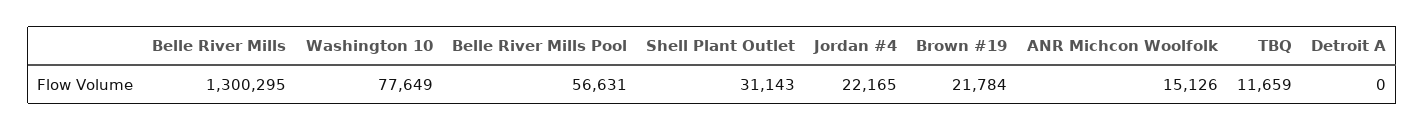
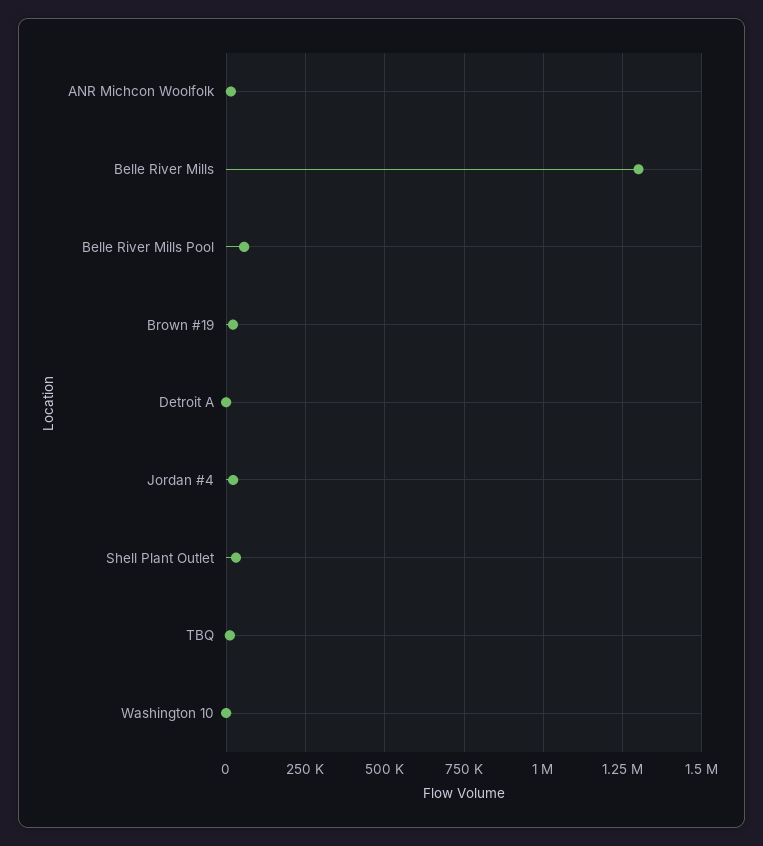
Washington 10: 77649 -> 0

